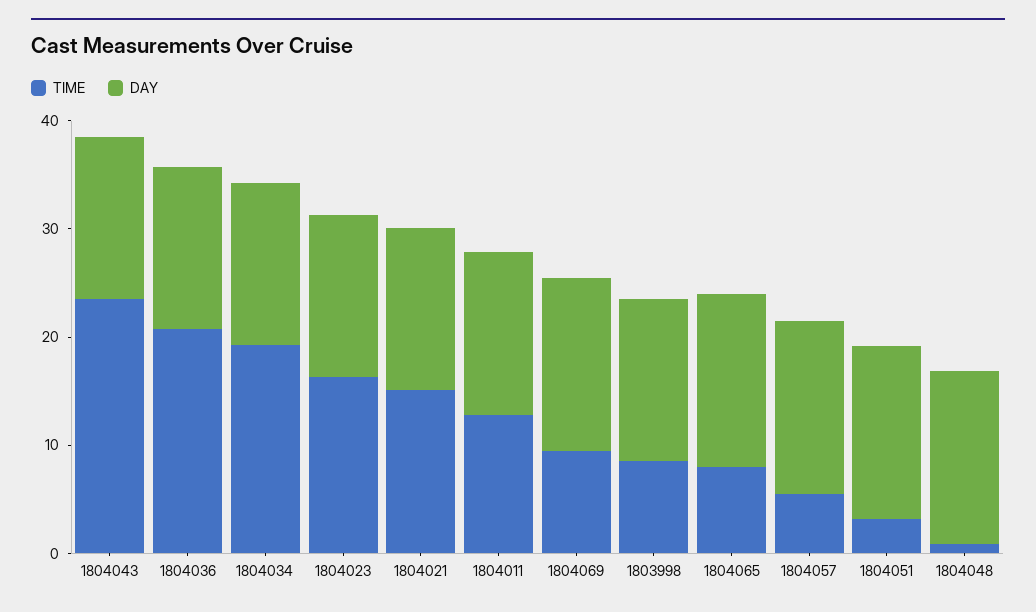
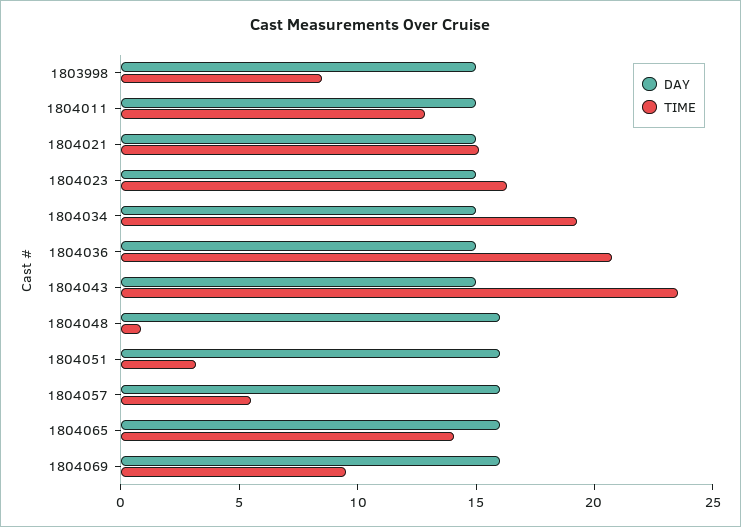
TIME, 1804065: 8 -> 14

